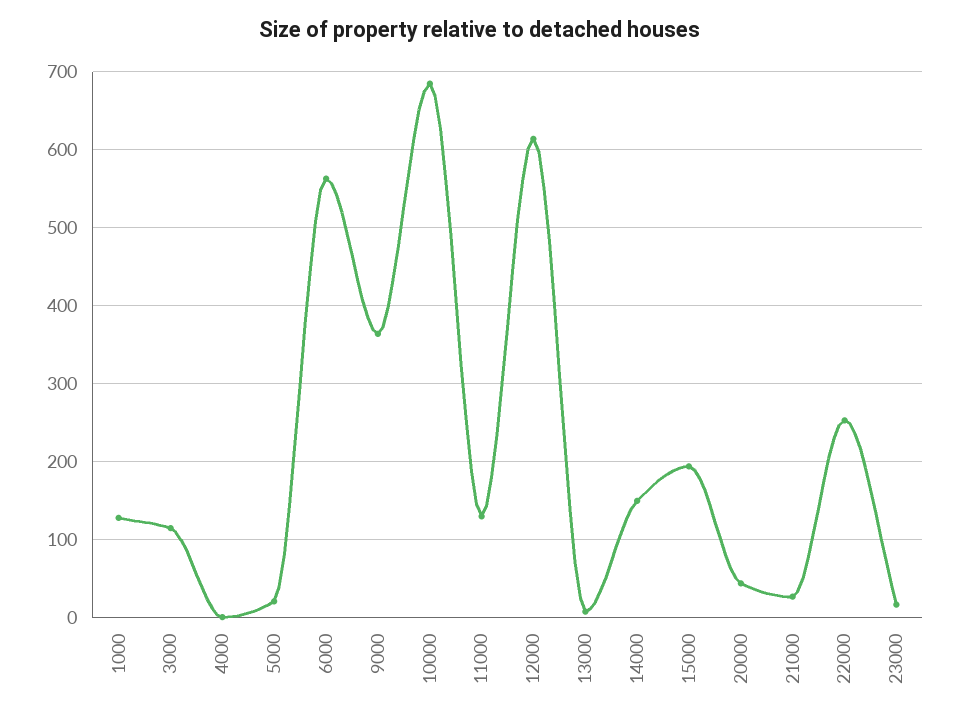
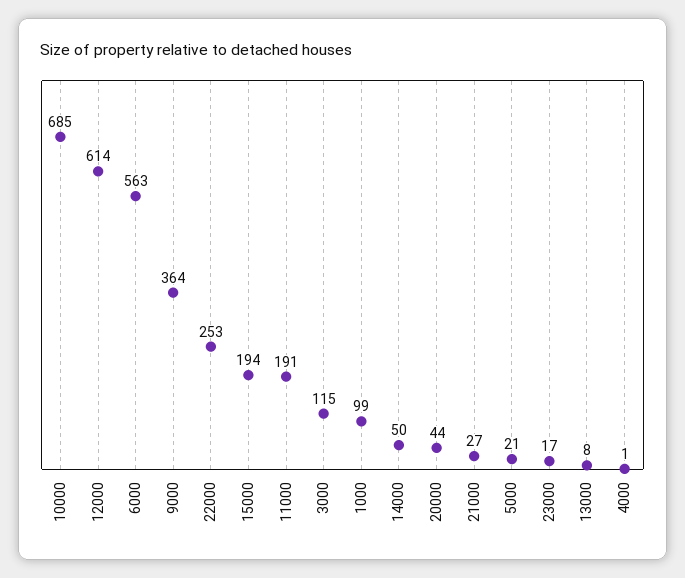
1000: 130 -> 99
11000: 130 -> 191
14000: 150 -> 50

